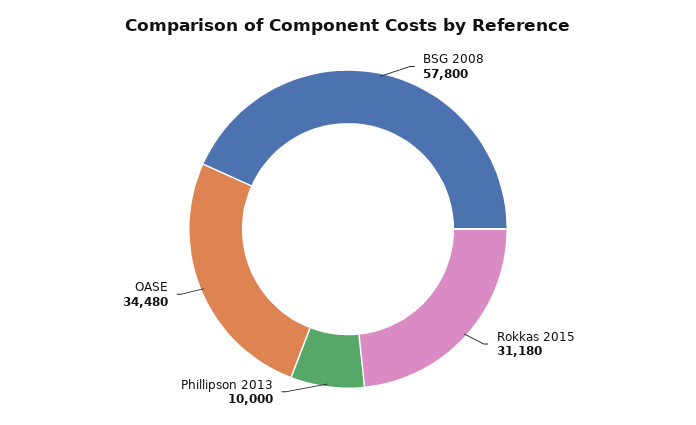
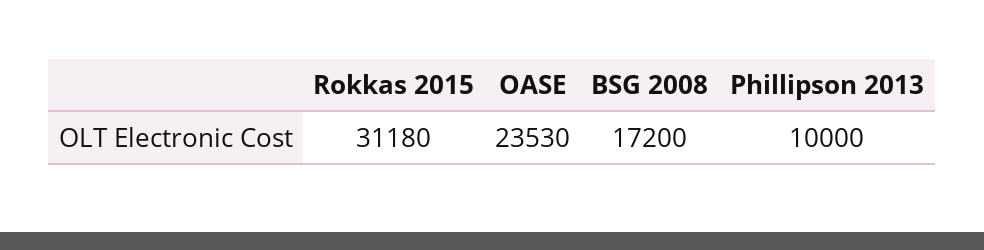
BSG 2008: 57800 -> 17200
OASE: 34480 -> 23530

